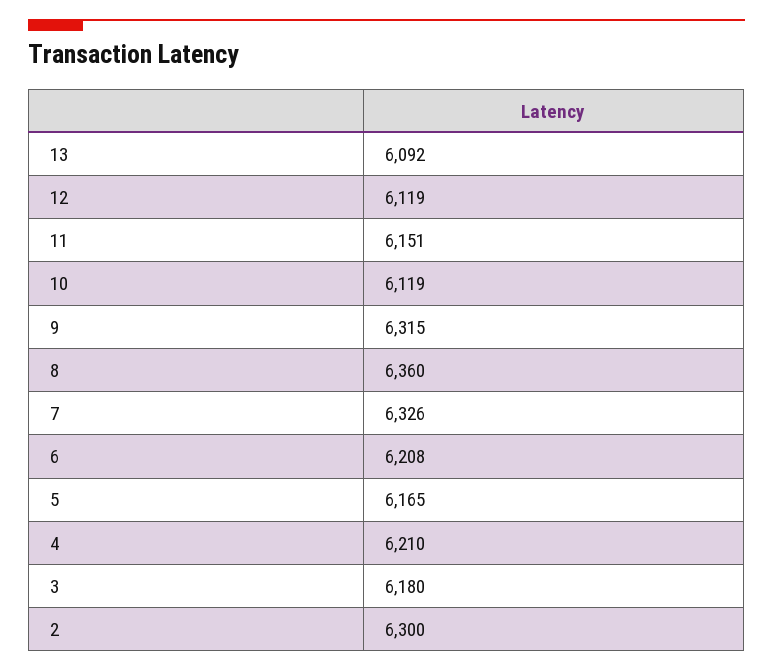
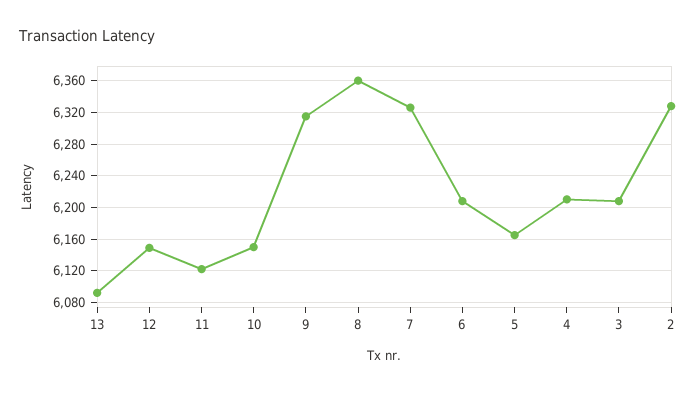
12: 6119 -> 6150
11: 6151 -> 6120
10: 6119 -> 6150
3: 6180 -> 6210
2: 6300 -> 6330

